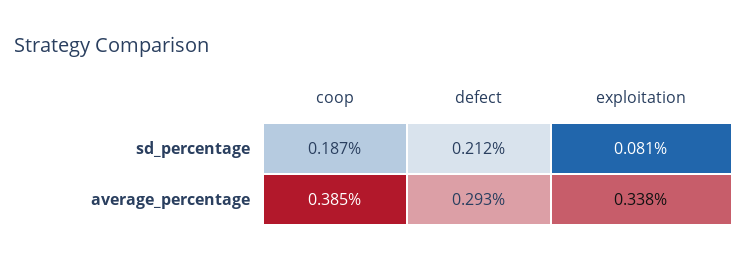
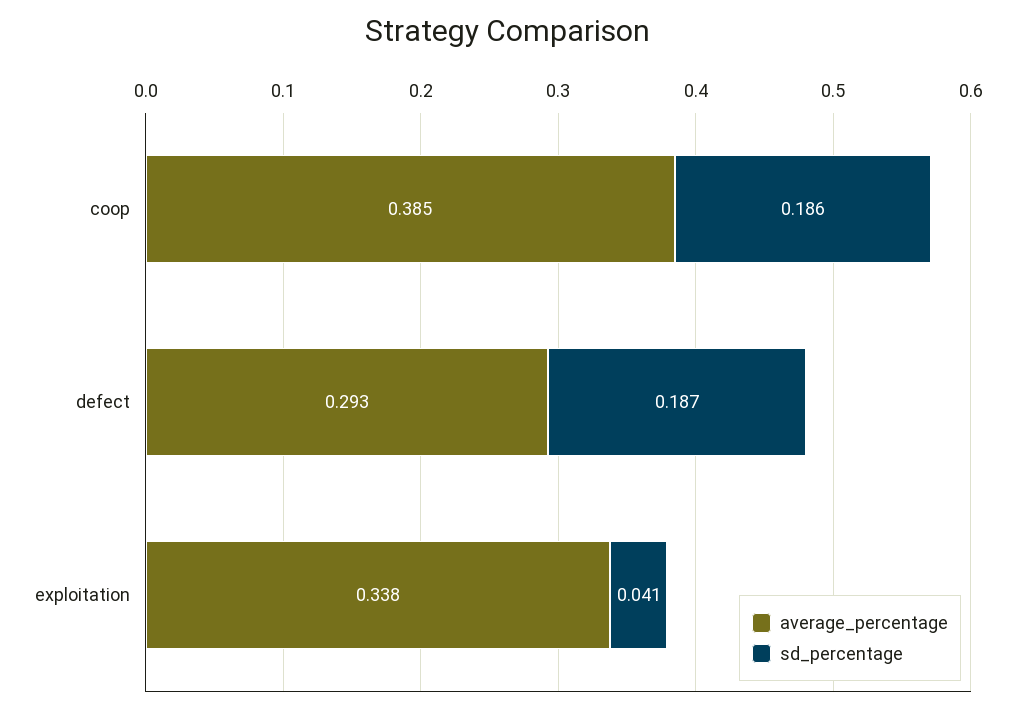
sd_percentage, coop: 0.187 -> 0.186
sd_percentage, defect: 0.212 -> 0.187
sd_percentage, exploitation: 0.081 -> 0.041

